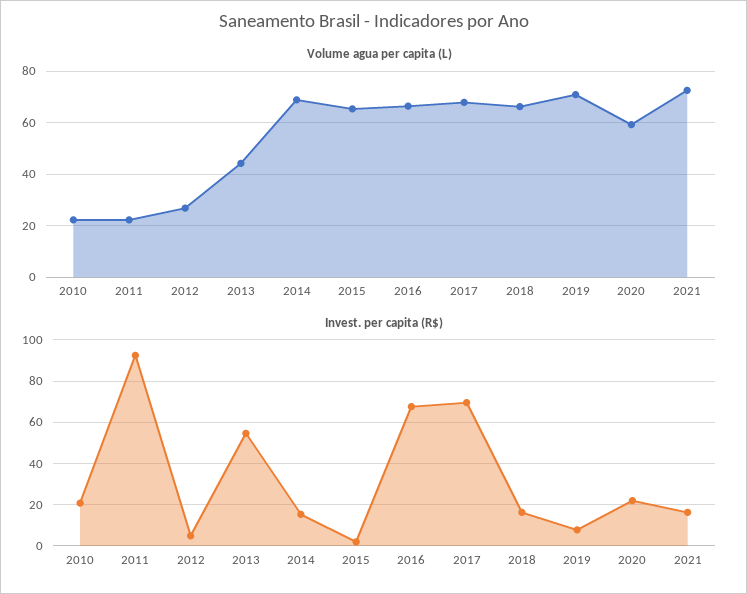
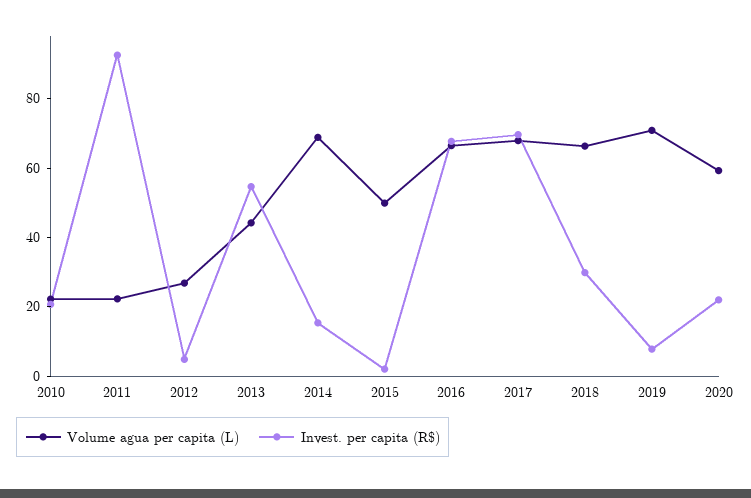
Volume agua per capita (L), 2015: 65 -> 50
Volume agua per capita (L), 2021: 72.5 -> none
Invest. per capita (R$), 2018: 15 -> 30
Invest. per capita (R$), 2021: 15 -> none

